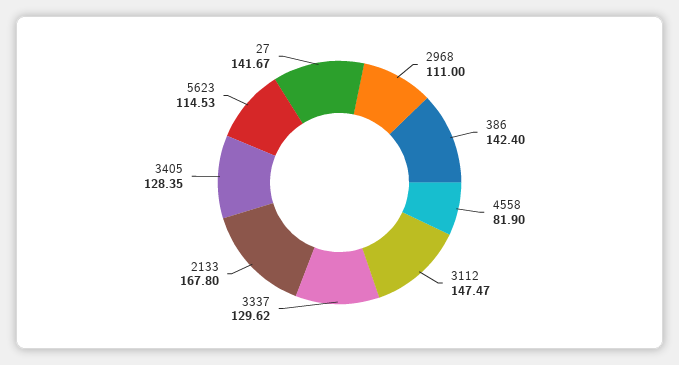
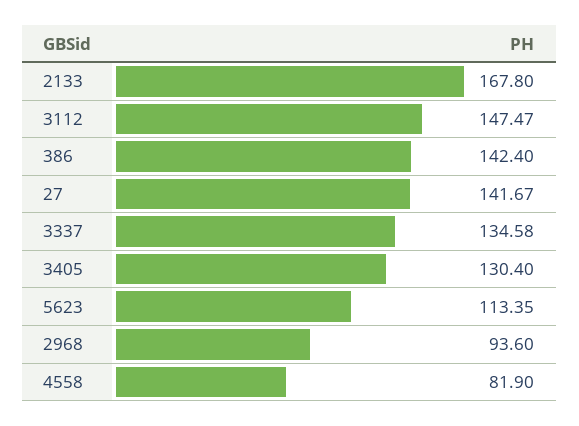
2968: 111 -> 93.6
3337: 129.62 -> 134.58
3405: 128.35 -> 130.4
5623: 114.53 -> 113.35

